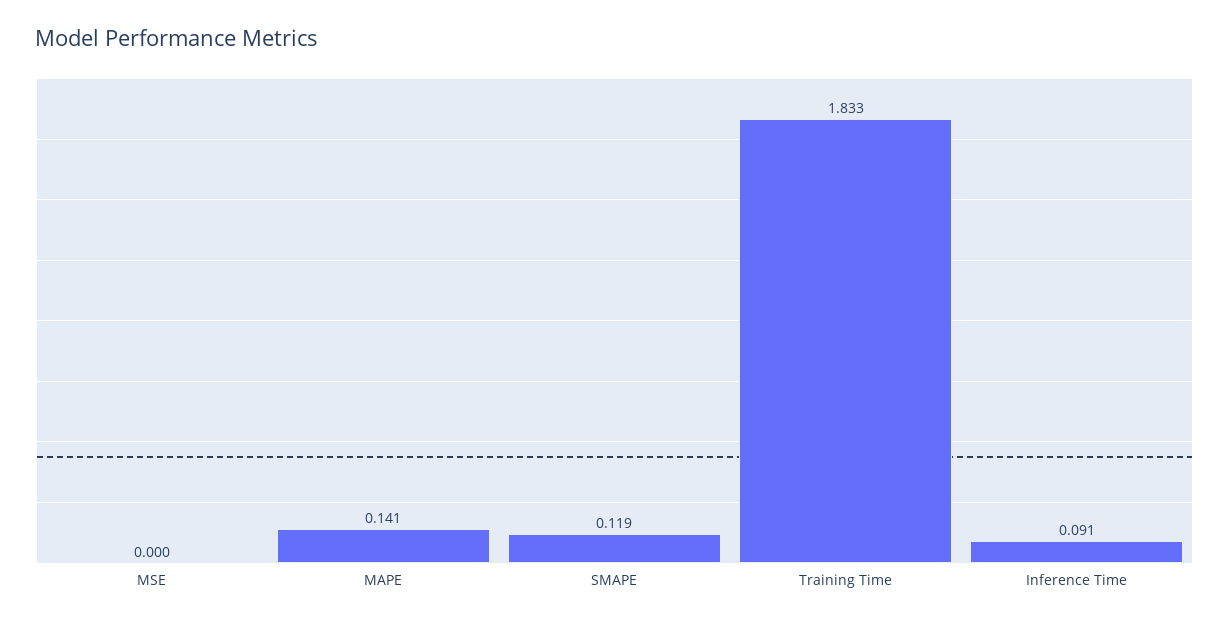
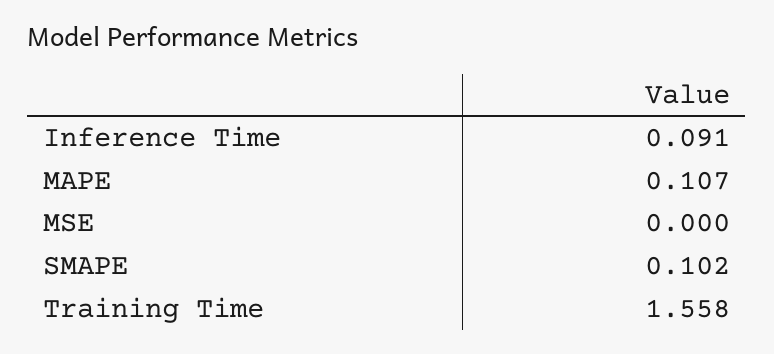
MAPE: 0.141 -> 0.107
SMAPE: 0.119 -> 0.102
Training Time: 1.833 -> 1.558

